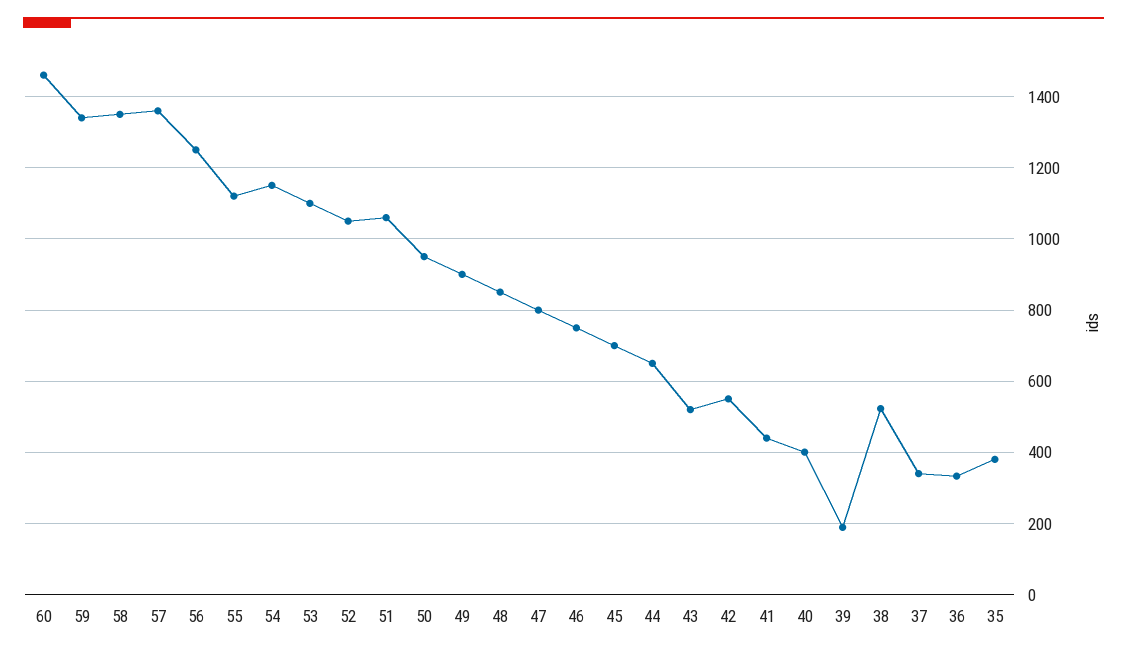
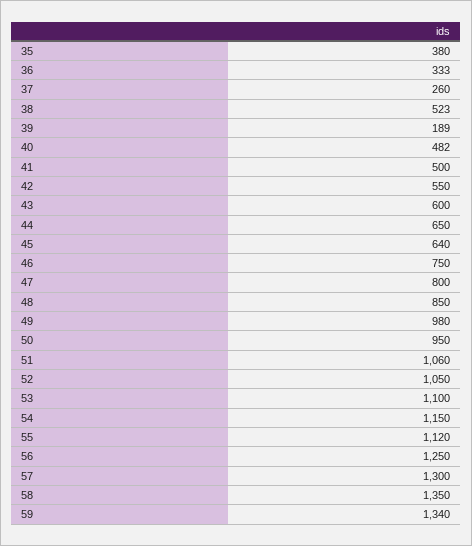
60: 1460 -> none
57: 1360 -> 1300
49: 900 -> 980
45: 700 -> 640
43: 520 -> 600
41: 440 -> 500
40: 400 -> 482
37: 340 -> 260

